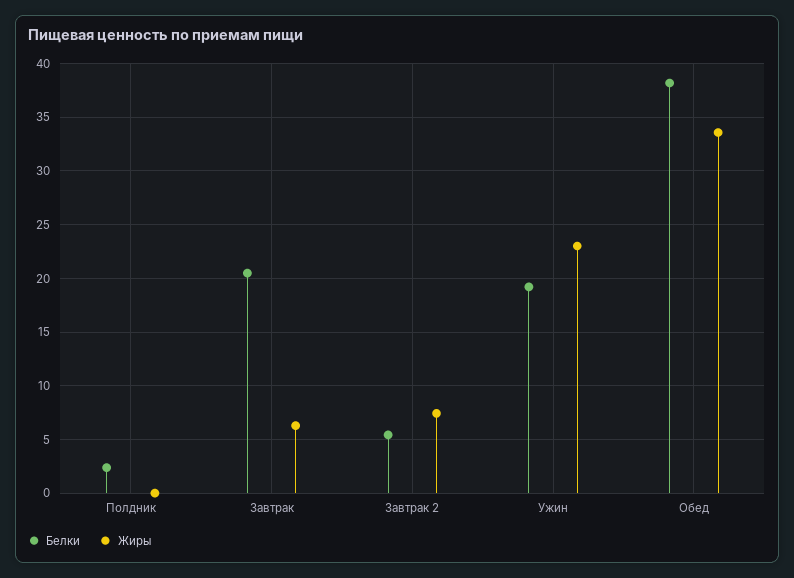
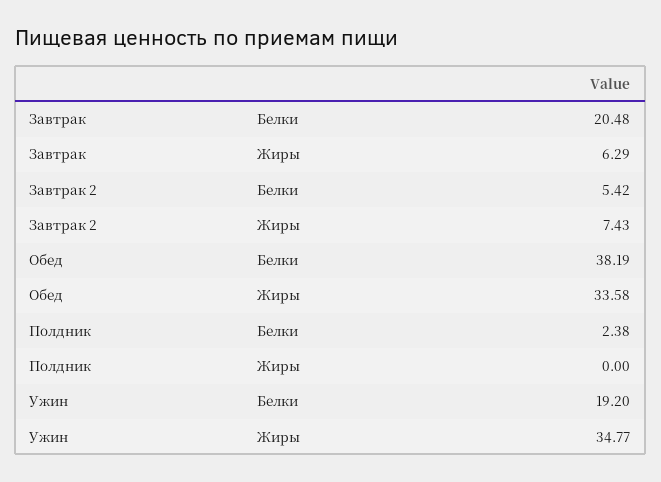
Жиры, Ужин: 23 -> 34.77

